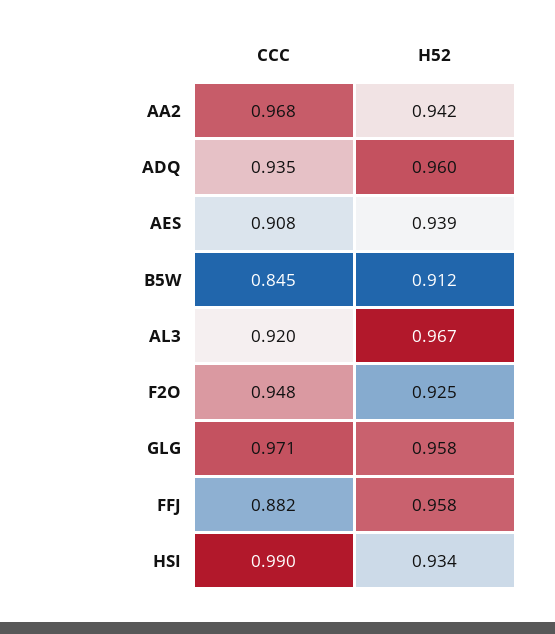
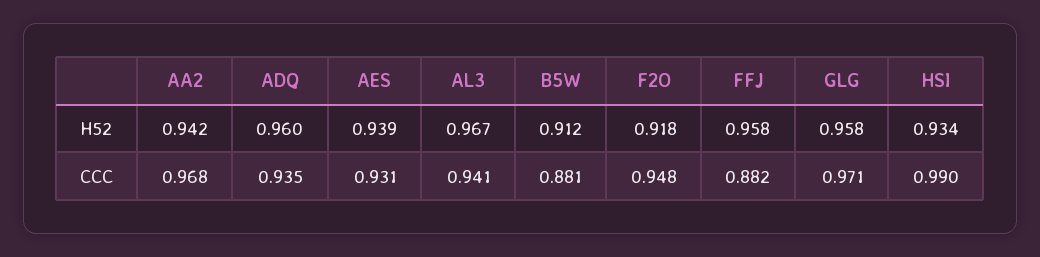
CCC, AES: 0.908 -> 0.931
CCC, B5W: 0.845 -> 0.881
CCC, AL3: 0.92 -> 0.941
H52, F2O: 0.925 -> 0.918

